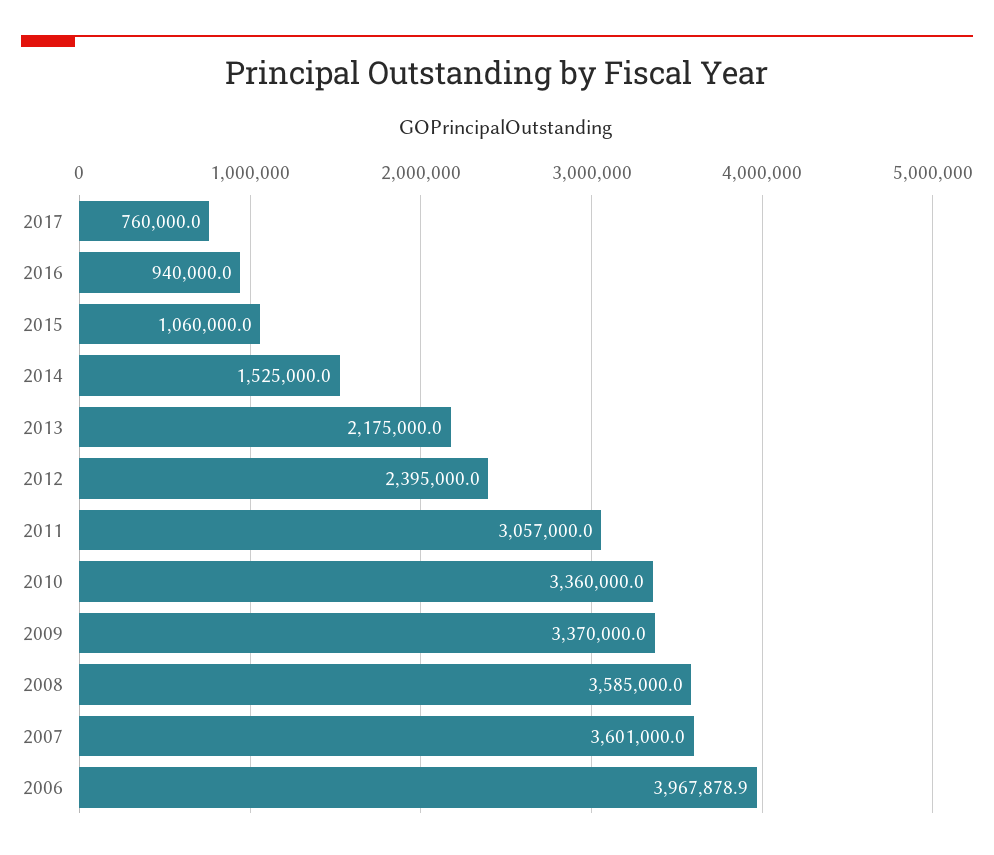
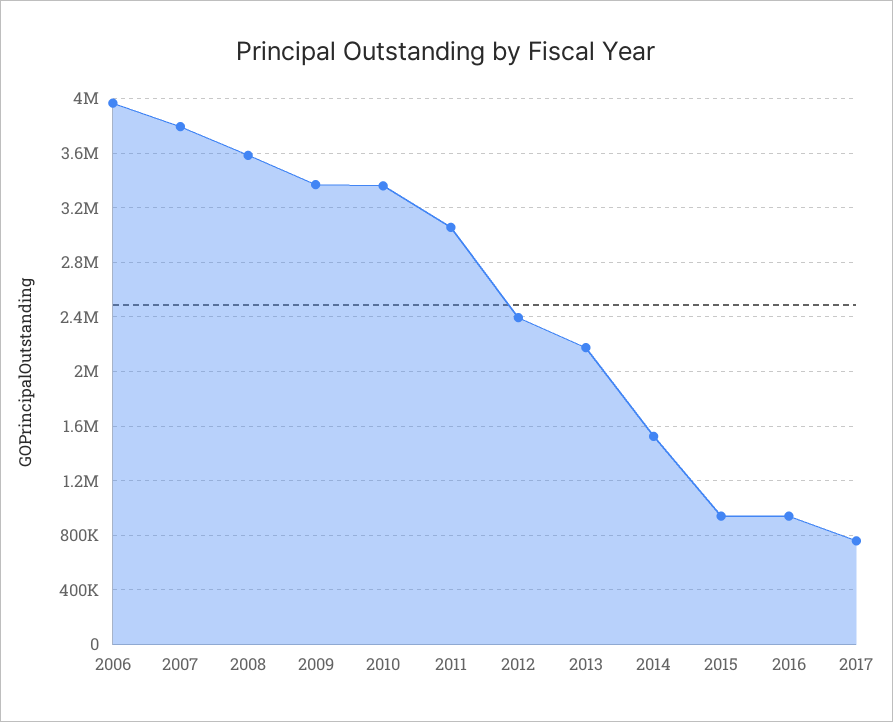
2015: 1060000 -> 950000
2007: 3601000 -> 3800000

